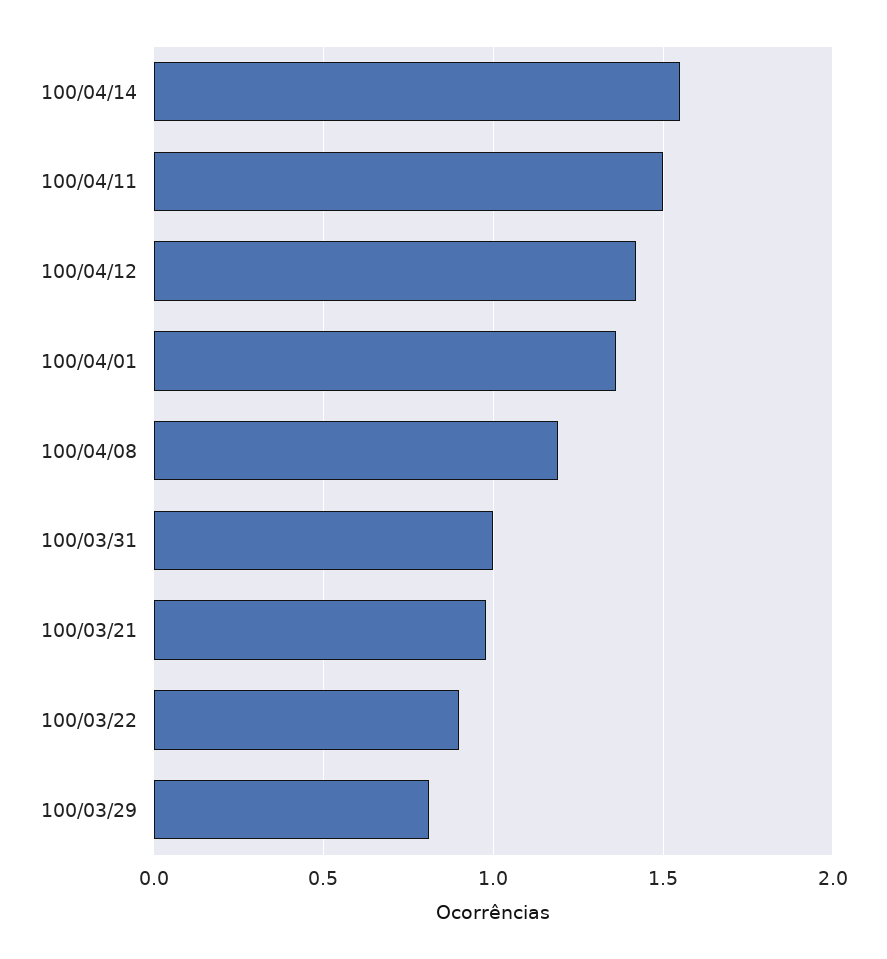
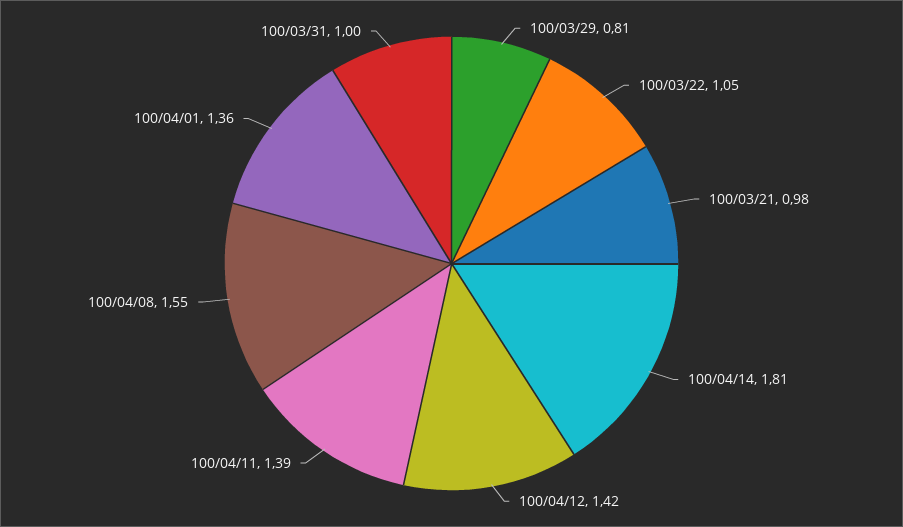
100/04/14: 1.55 -> 1.81
100/04/11: 1.5 -> 1.39
100/04/08: 1.2 -> 1.55
100/03/22: 0.9 -> 1.05

